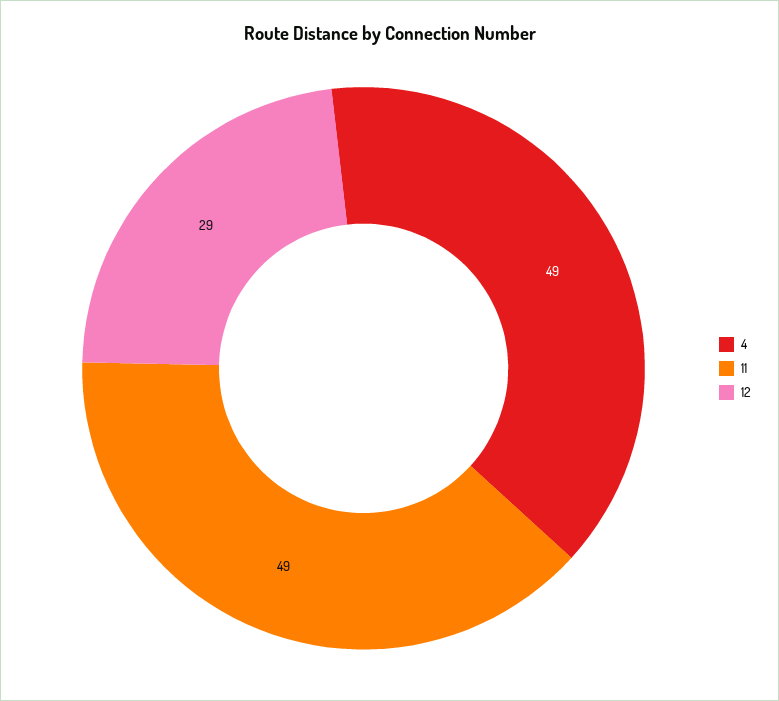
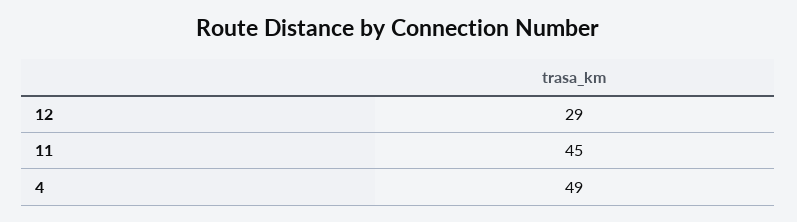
11: 49 -> 45

